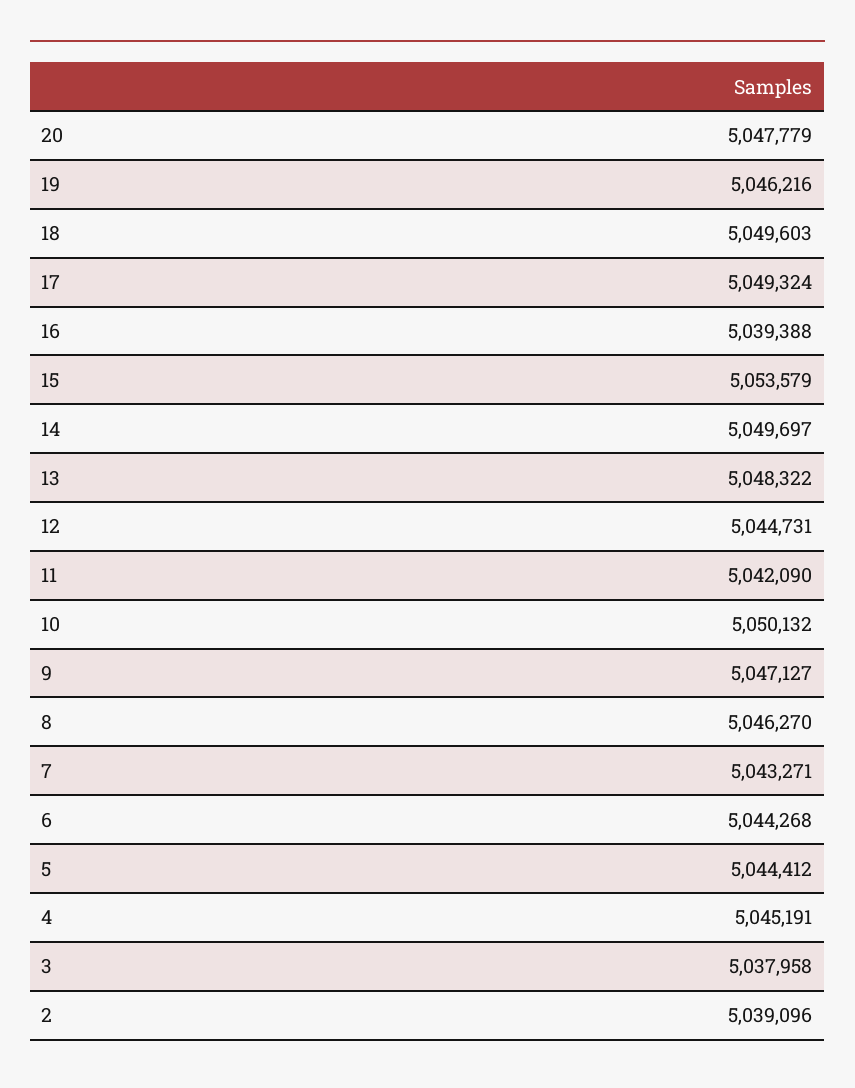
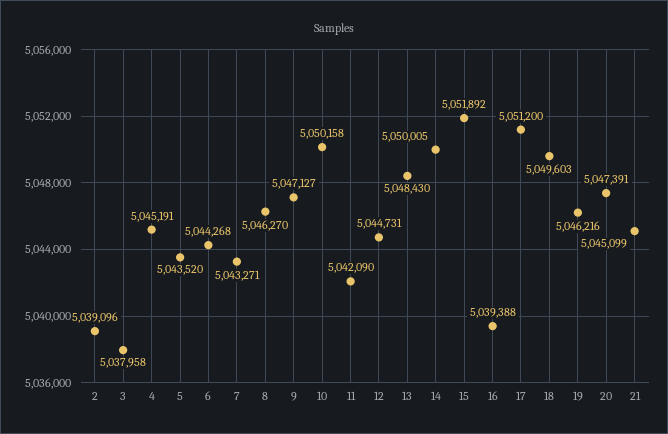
20: 5047779 -> 5047391
17: 5049324 -> 5051200
15: 5053579 -> 5051892
14: 5049697 -> 5050005
13: 5048322 -> 5048430
10: 5050132 -> 5050158
5: 5044412 -> 5043520
21: none -> 5045099

